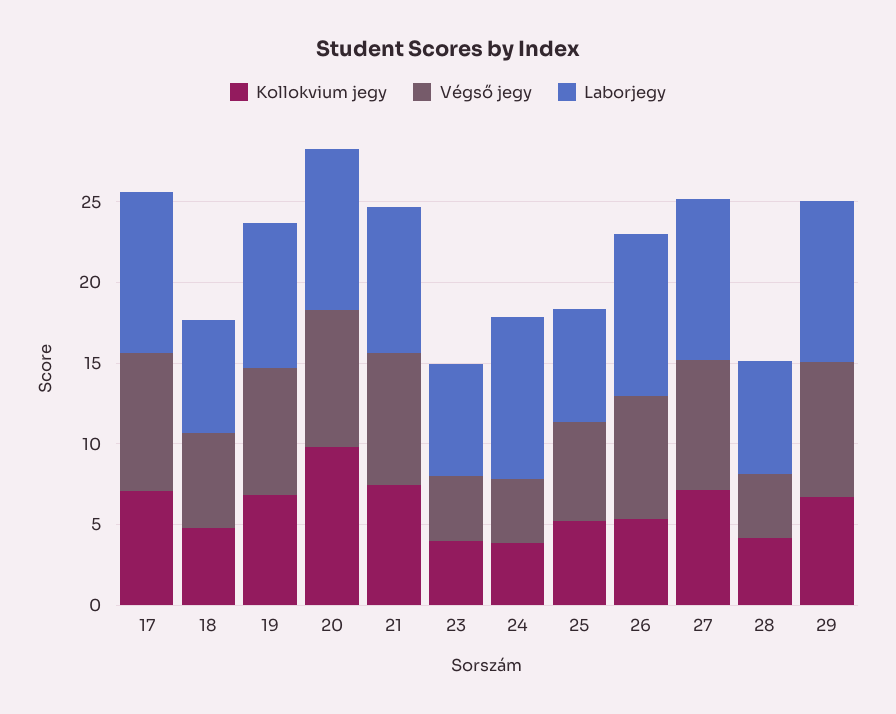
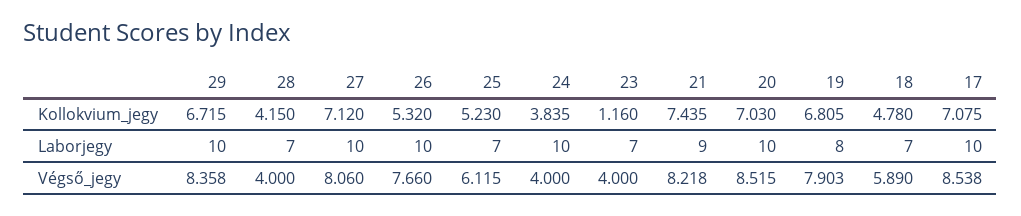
Laborjegy, 19: 9 -> 8
Kollokvium jegy, 20: 10 -> 7.03
Kollokvium jegy, 23: 4 -> 1.16

